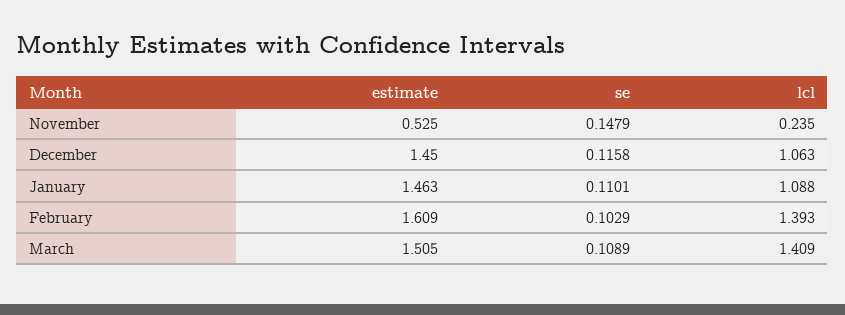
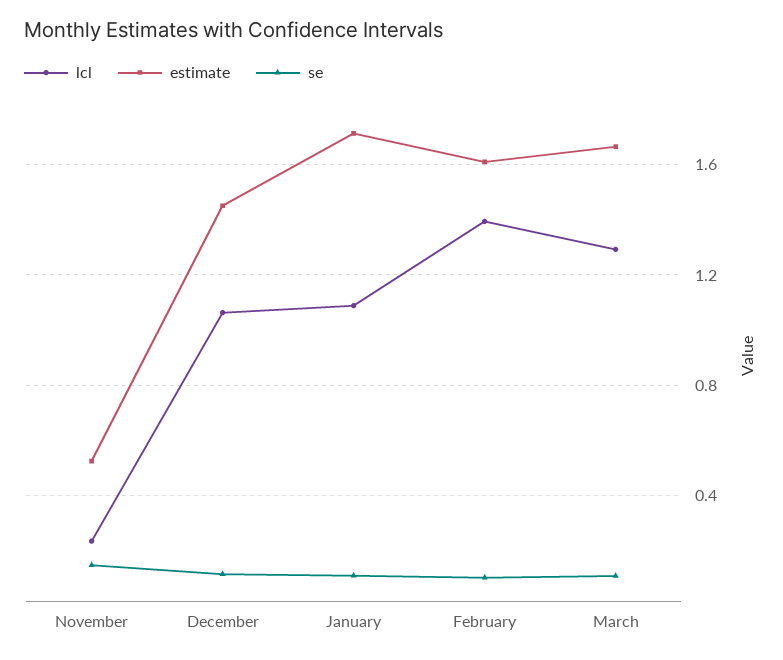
estimate, January: 1.463 -> 1.7
estimate, March: 1.505 -> 1.65
lcl, March: 1.409 -> 1.3

